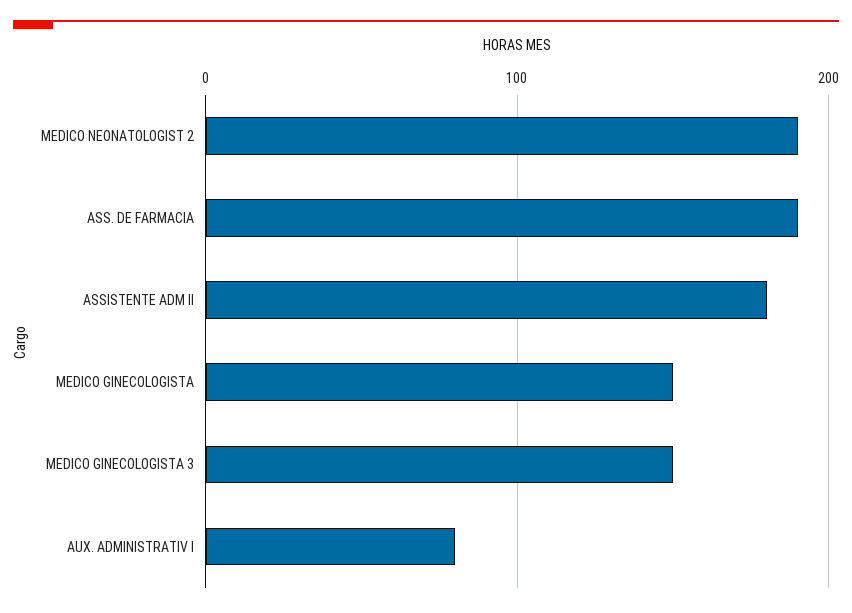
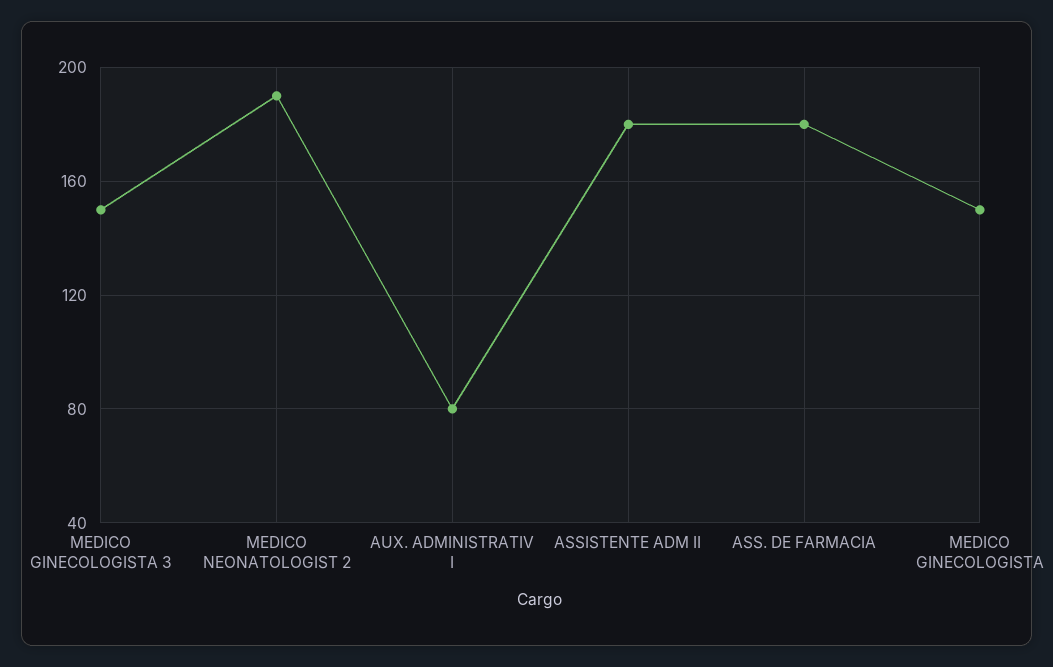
ASS. DE FARMACIA: 190 -> 180

